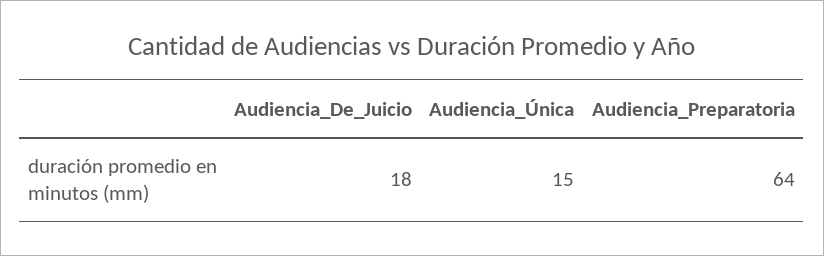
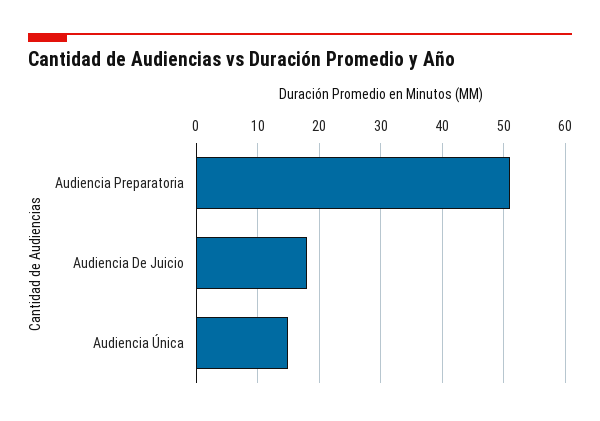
Audiencia_Preparatoria: 64 -> 51

